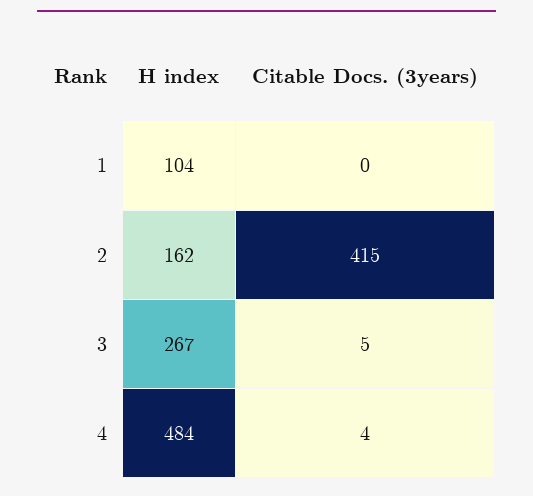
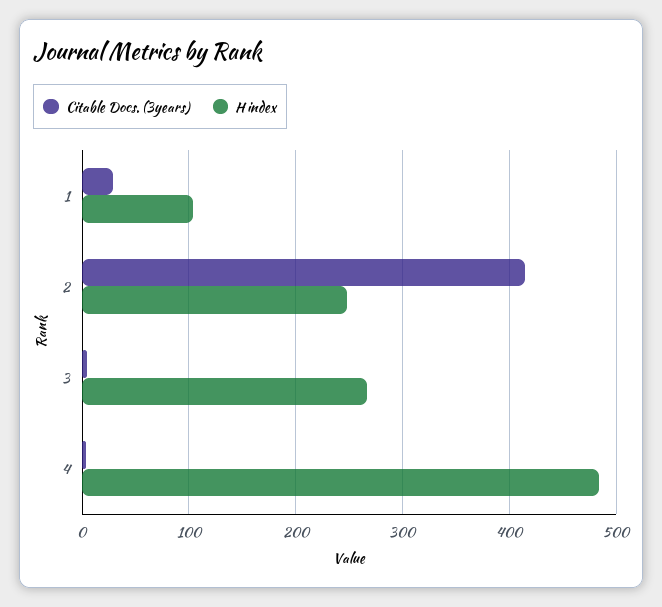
Citable Docs. (3years), 1: 0 -> 30
H index, 2: 162 -> 250

